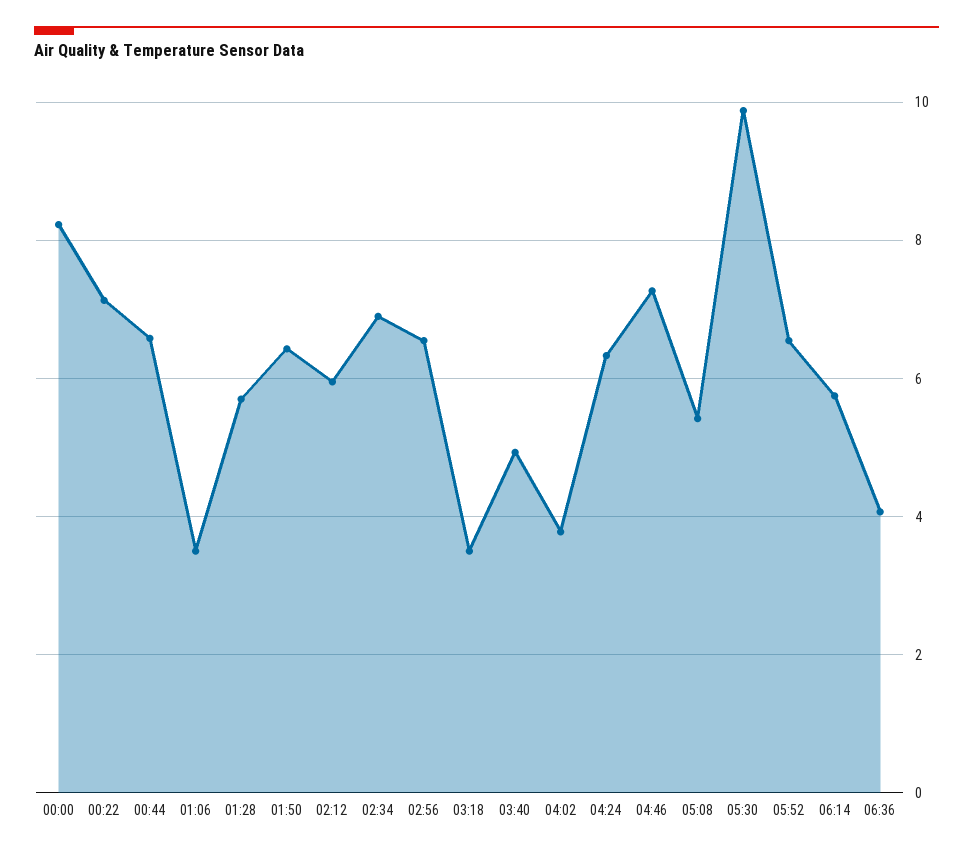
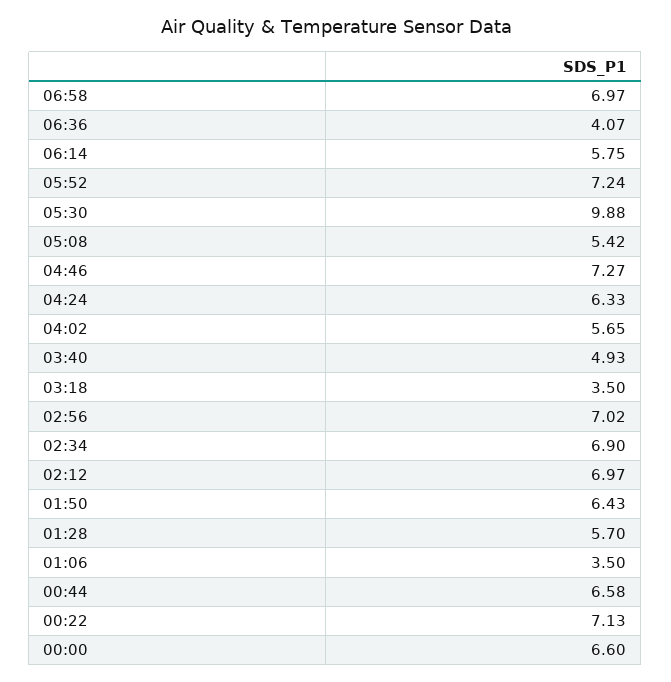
00:00: 8.2 -> 6.6
02:12: 6 -> 6.97
02:56: 6.6 -> 7.02
04:02: 3.8 -> 5.65
05:52: 6.6 -> 7.24
06:58: none -> 6.97

